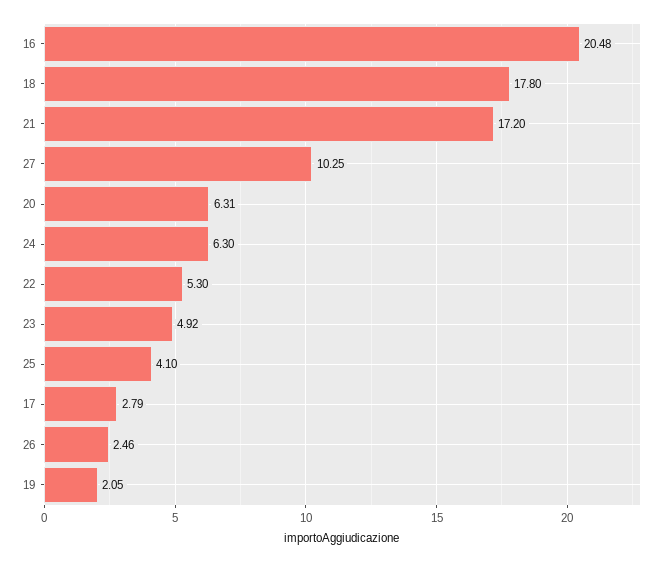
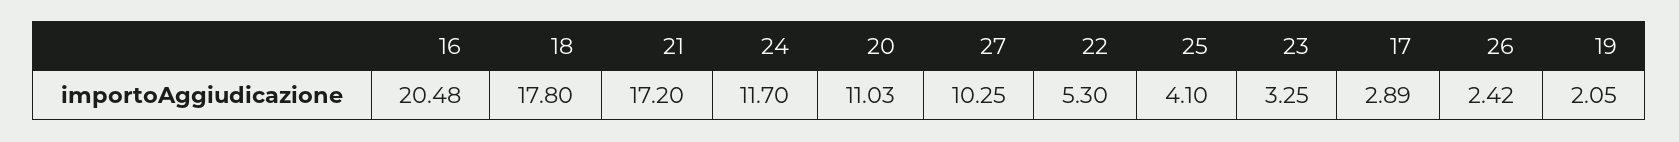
20: 6.31 -> 11.03
24: 6.3 -> 11.7
23: 4.92 -> 3.25
17: 2.79 -> 2.89
26: 2.46 -> 2.42

